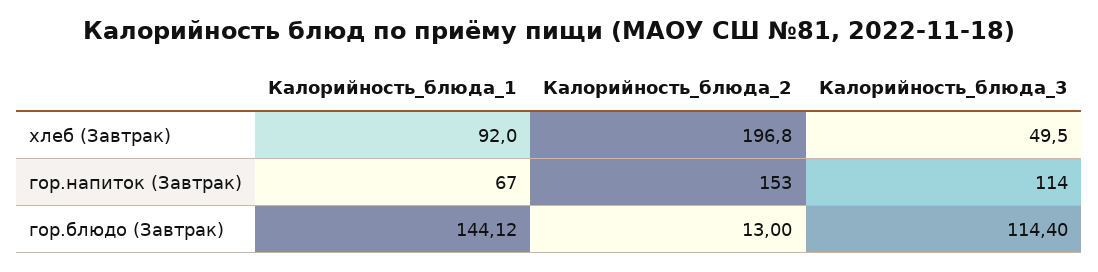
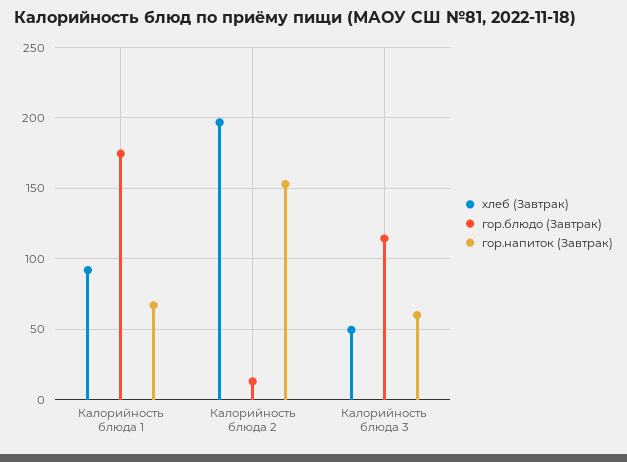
гор.напиток (Завтрак), Калорийность_блюда_3: 114 -> 60
гор.блюдо (Завтрак), Калорийность_блюда_1: 144.12 -> 175

